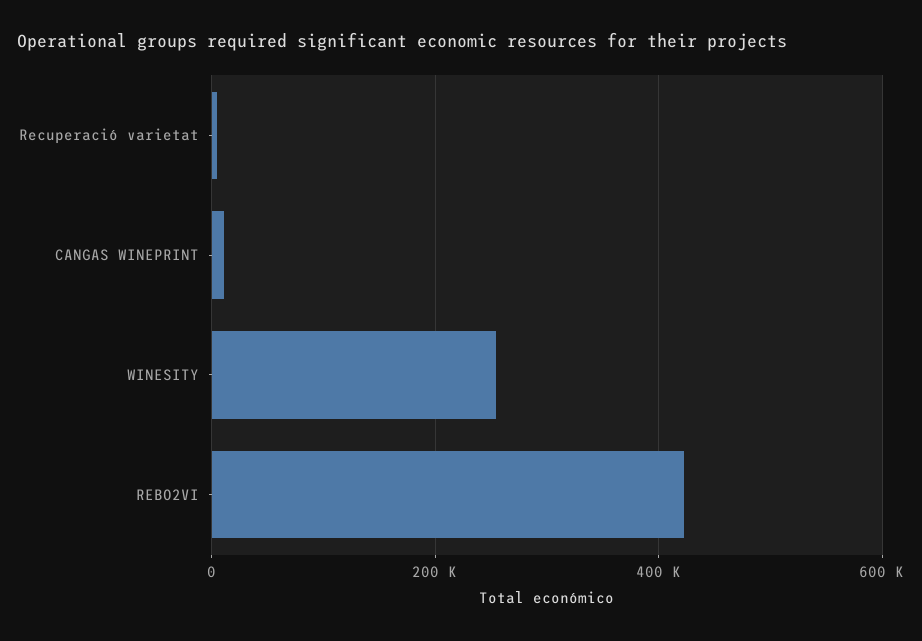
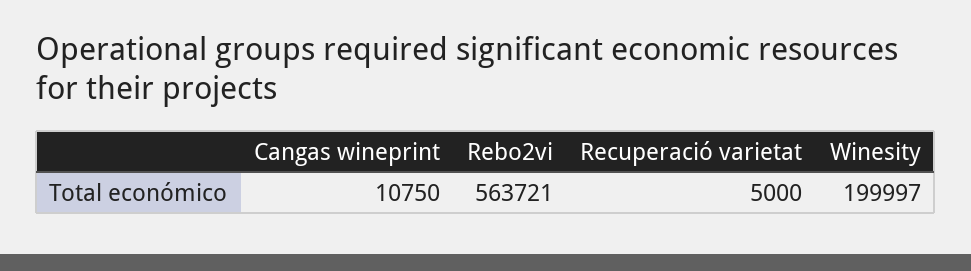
WINESITY: 260000 -> 199997
REBO2VI: 420000 -> 563721

